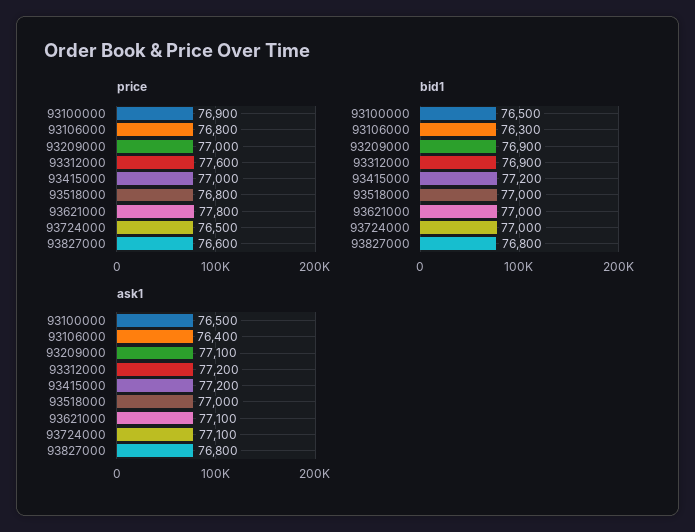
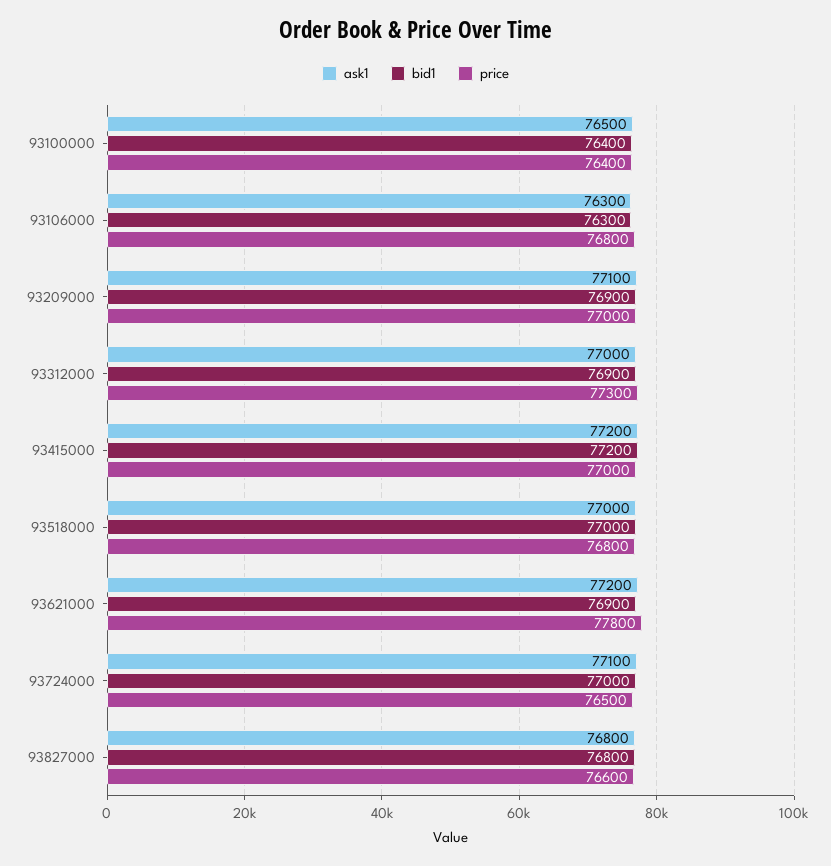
price, 93100000: 76900 -> 76400
price, 93312000: 77600 -> 77300
bid1, 93100000: 76500 -> 76400
bid1, 93621000: 77000 -> 76900
ask1, 93106000: 76400 -> 76300
ask1, 93312000: 77200 -> 77000
ask1, 93621000: 77100 -> 77200

